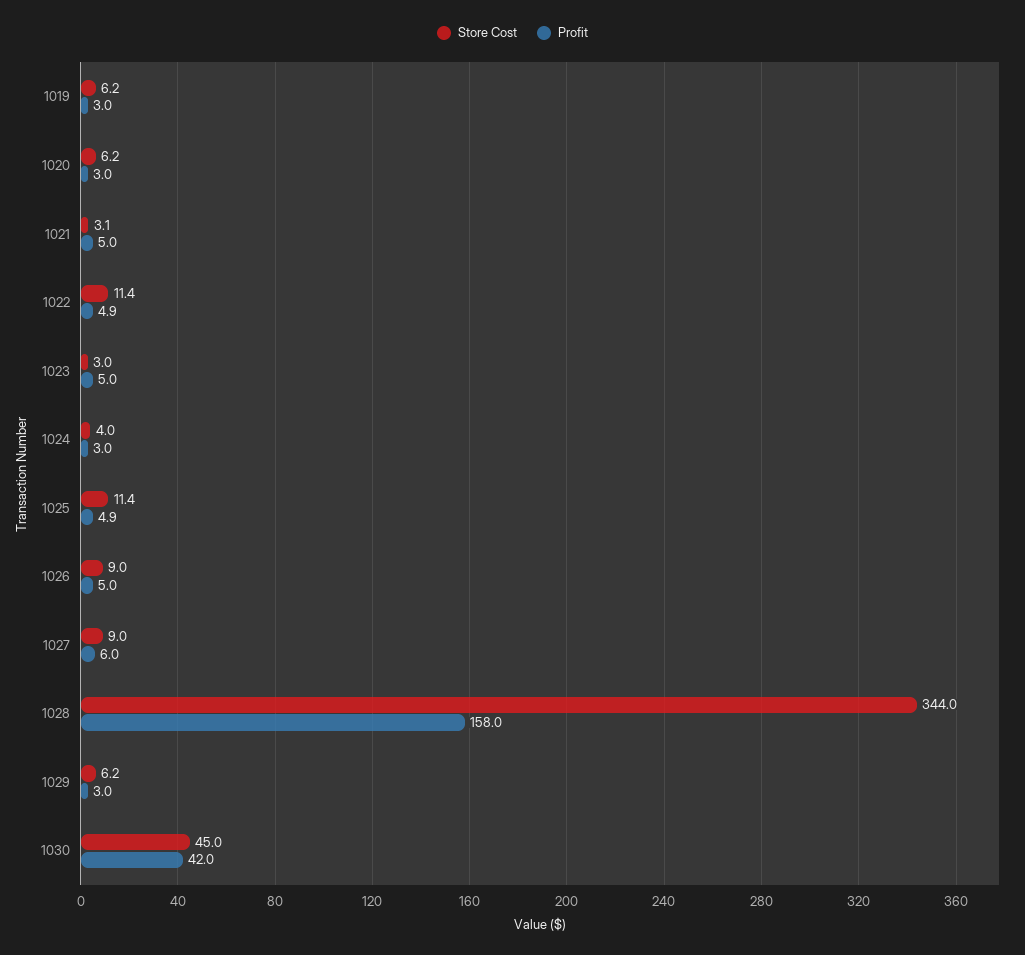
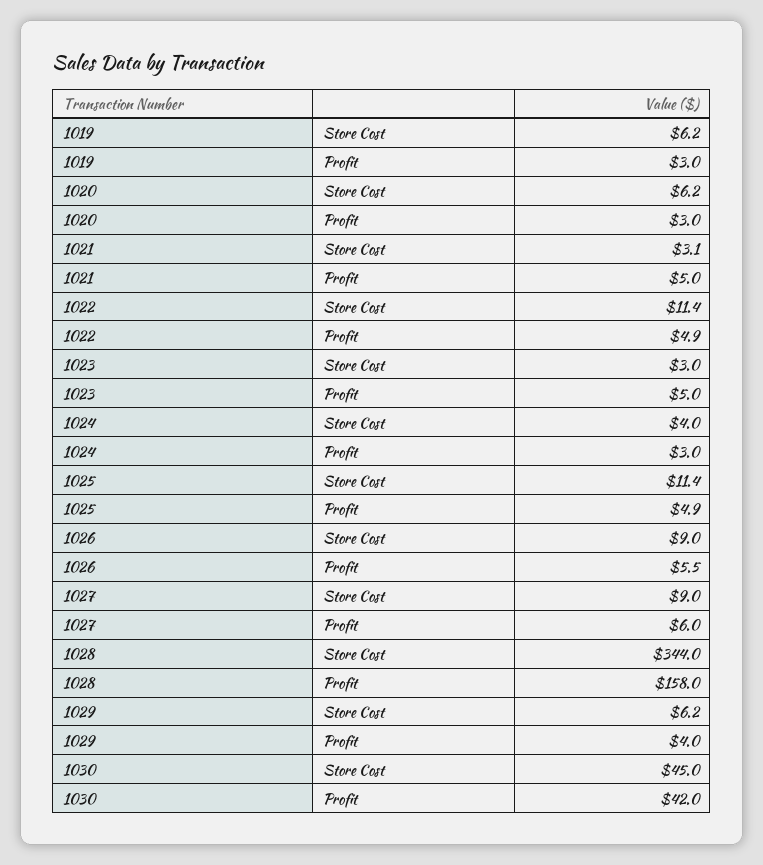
Profit, 1026: 5 -> 5.5
Profit, 1029: 3 -> 4

